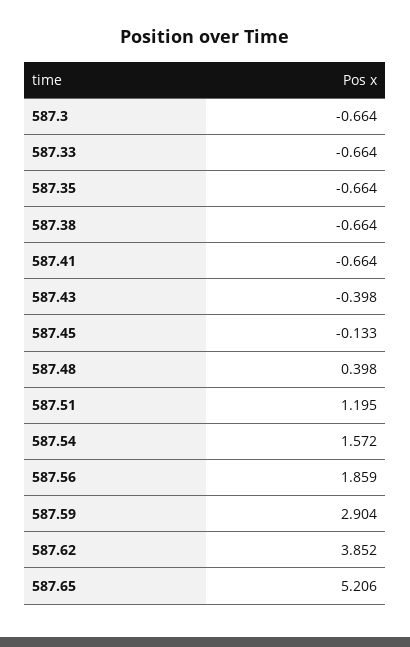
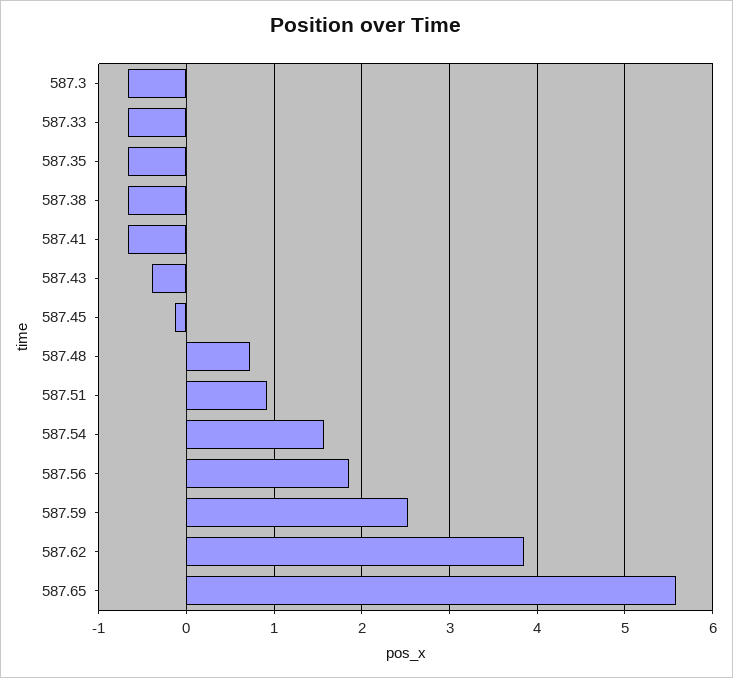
587.48: 0.398 -> 0.7
587.51: 1.195 -> 0.9
587.59: 2.904 -> 2.5
587.65: 5.206 -> 5.6

